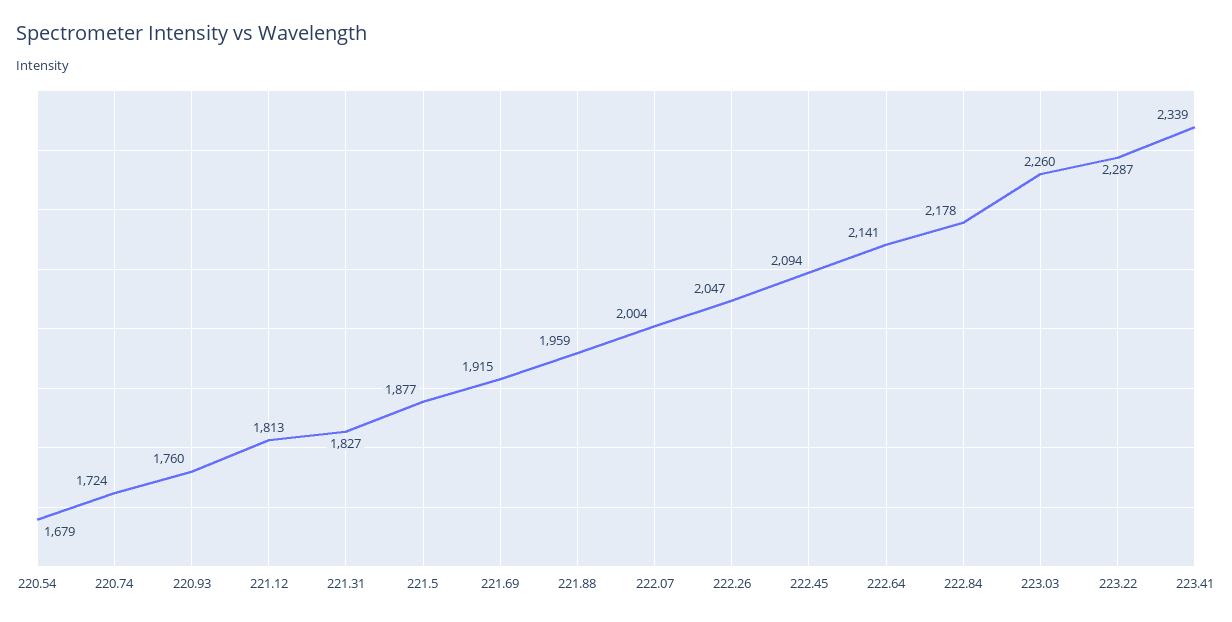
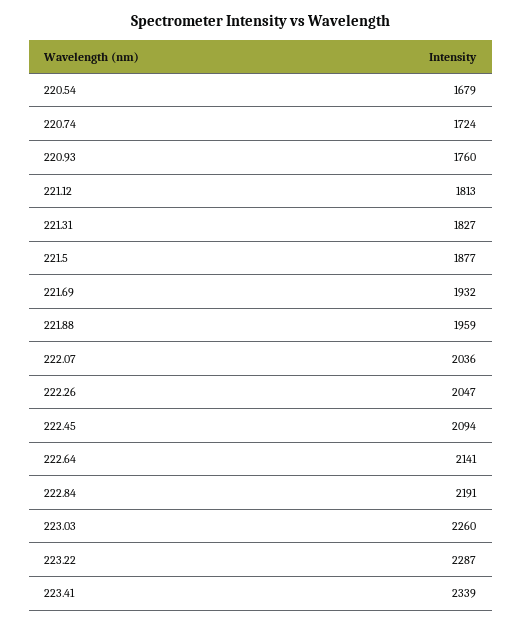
221.69: 1915 -> 1932
222.07: 2004 -> 2036
222.84: 2178 -> 2191

